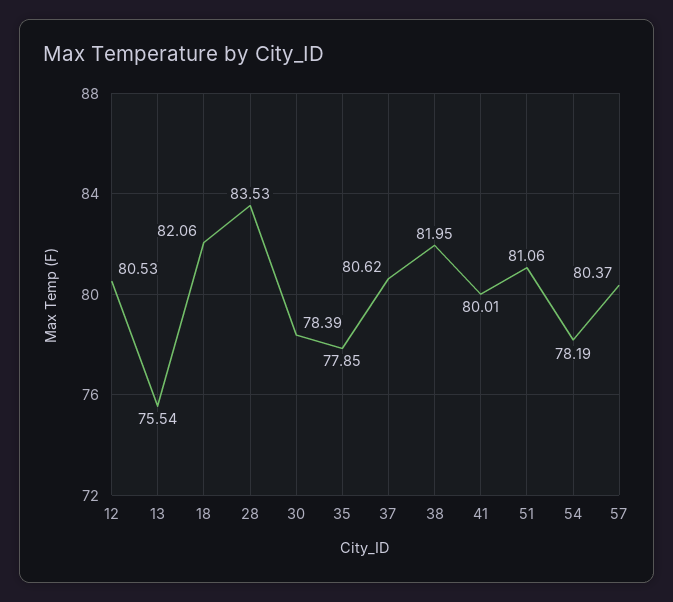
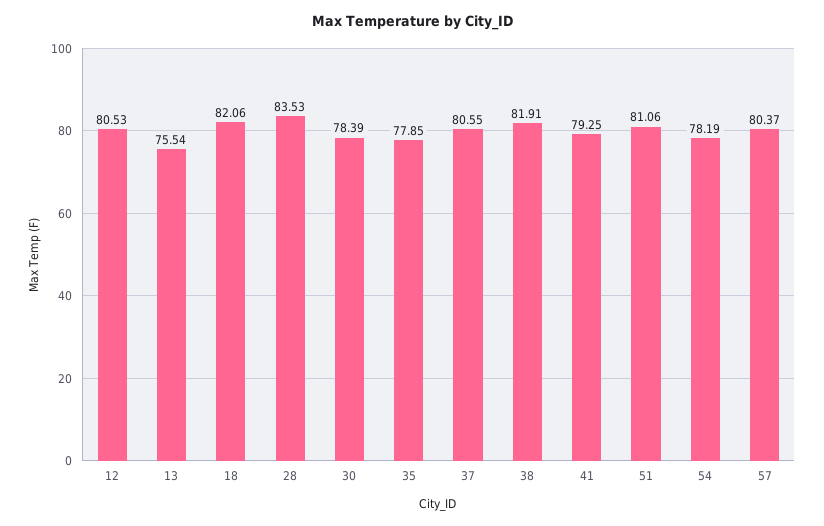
37: 80.62 -> 80.55
38: 81.95 -> 81.91
41: 80.01 -> 79.25

